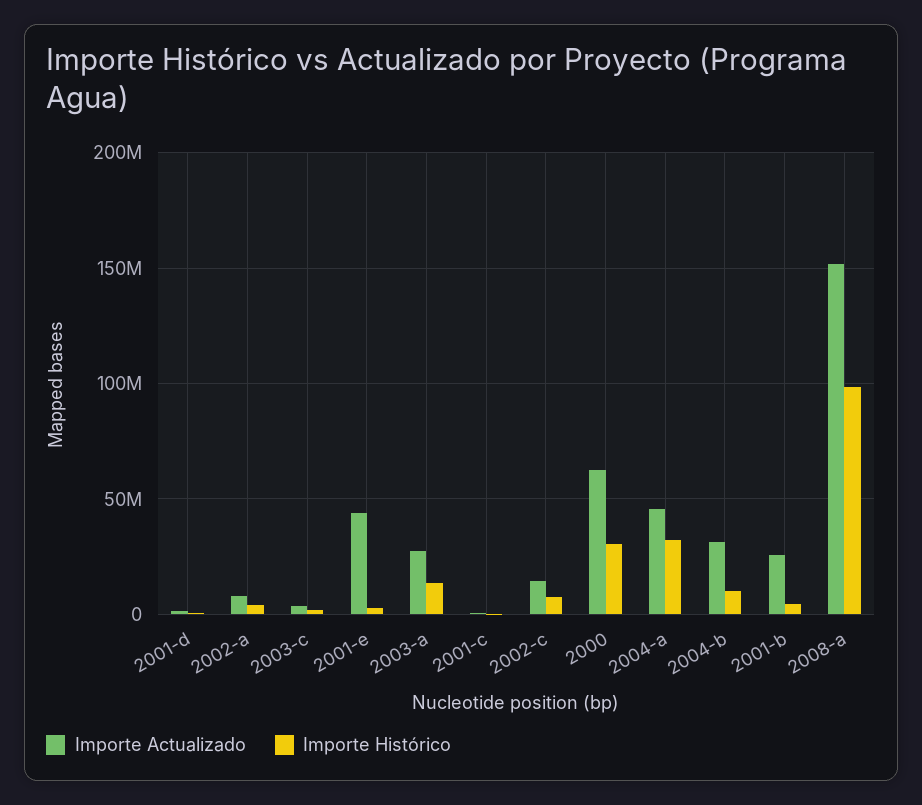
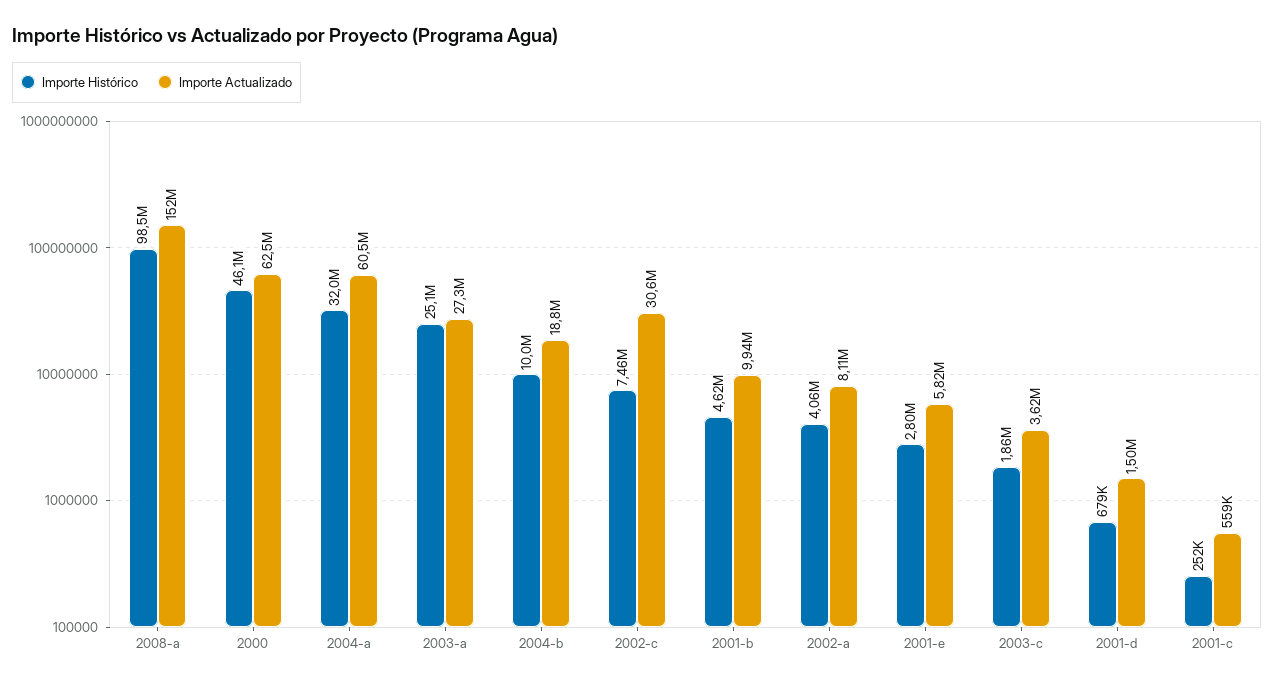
Importe Actualizado, 2001-e: 45000000 -> 5820000
Importe Histórico, 2003-a: 15000000 -> 25100000
Importe Actualizado, 2002-c: 15000000 -> 30600000
Importe Histórico, 2000: 30000000 -> 46100000
Importe Actualizado, 2004-a: 45000000 -> 60500000
Importe Actualizado, 2004-b: 30000000 -> 18800000
Importe Actualizado, 2001-b: 25000000 -> 9940000

